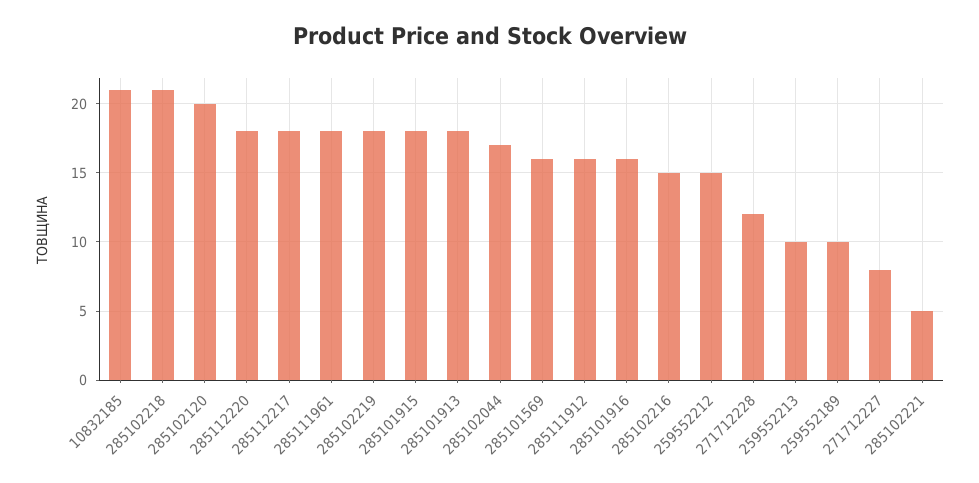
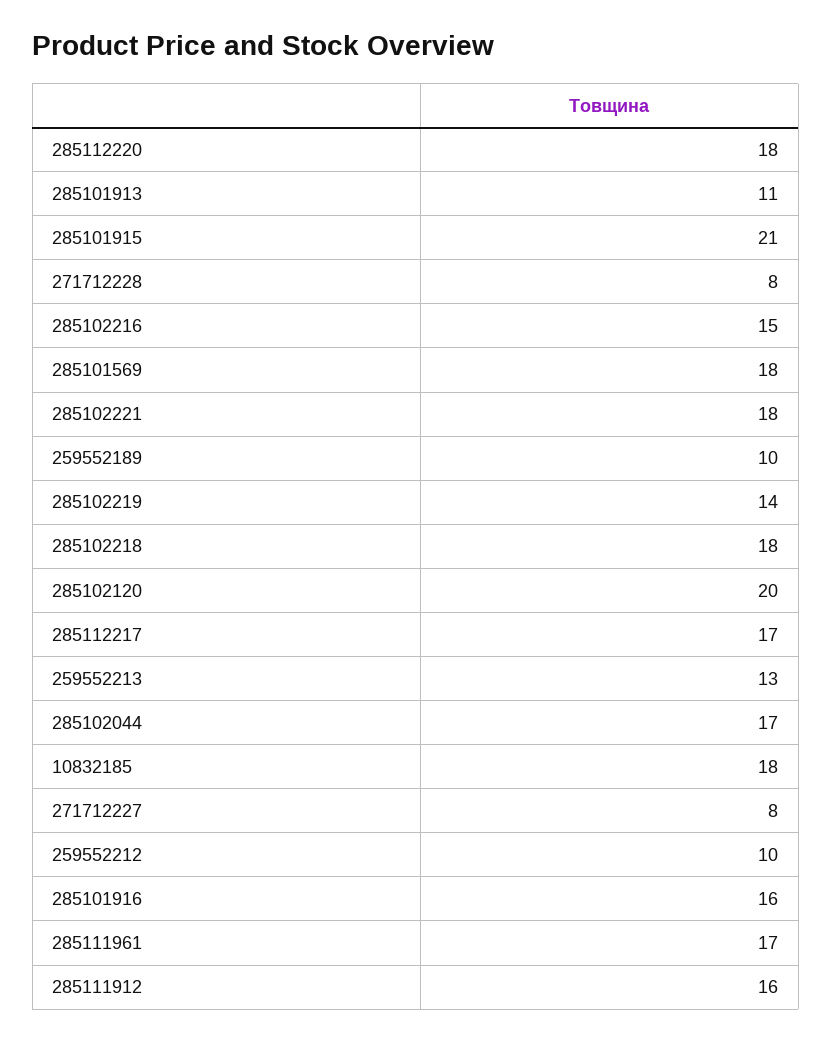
10832185: 21 -> 18
285102218: 21 -> 18
285112217: 18 -> 17
285111961: 18 -> 17
285102219: 18 -> 14
285101915: 18 -> 21
285101913: 18 -> 11
285101569: 16 -> 18
259552212: 15 -> 10
271712228: 12 -> 8
259552213: 10 -> 13
285102221: 5 -> 18

